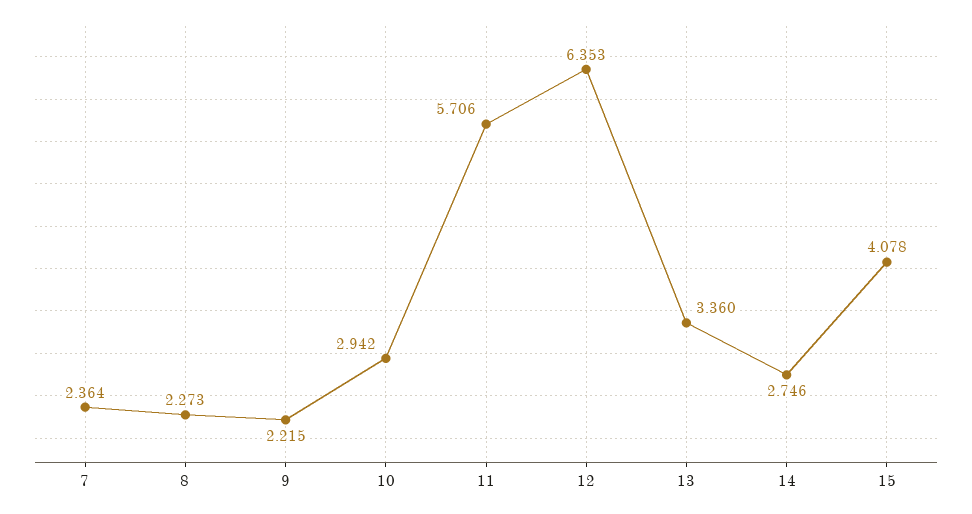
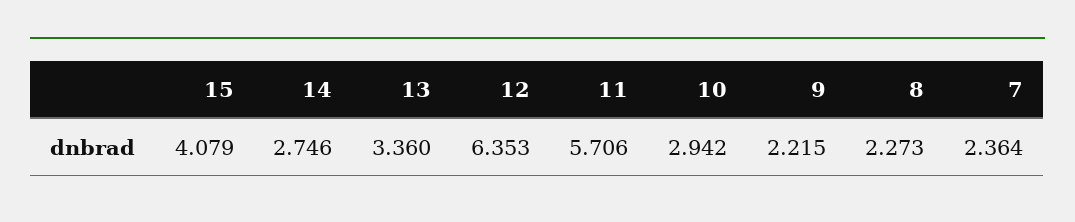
15: 4.078 -> 4.079

